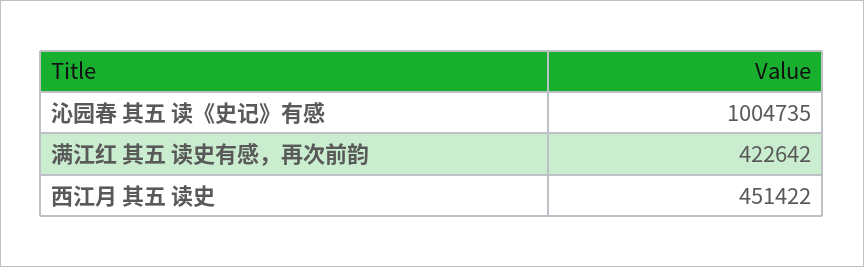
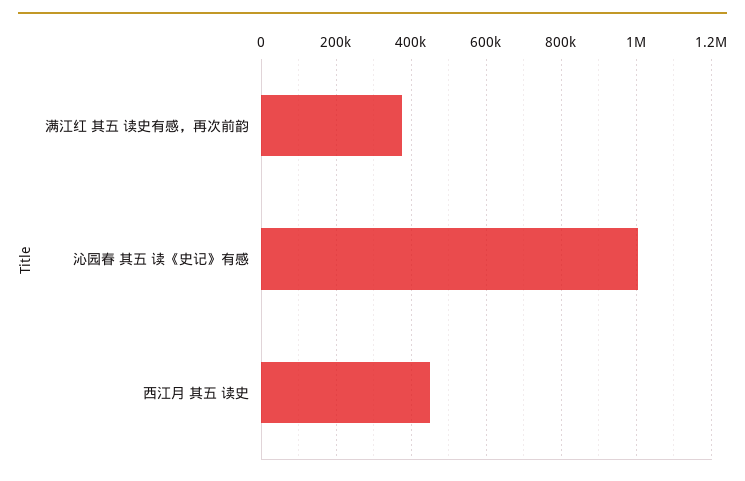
满江红 其五 读史有感，再次前韵: 422642 -> 380000

